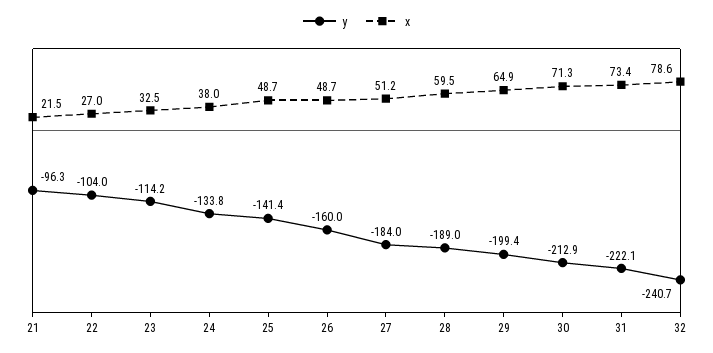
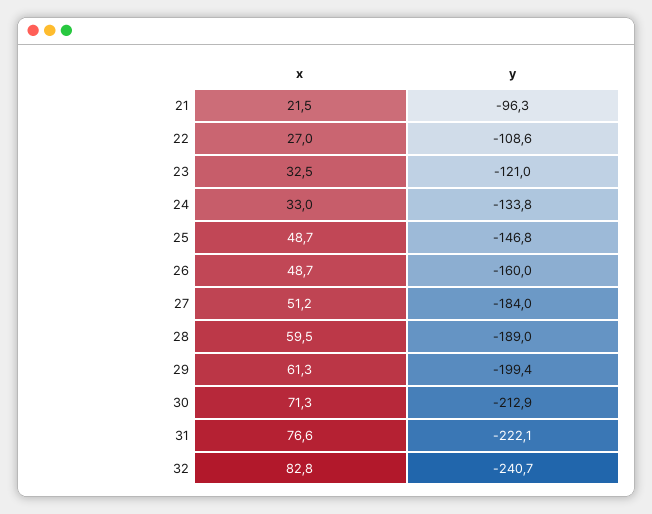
y, 22: -104 -> -108.6
y, 23: -114.2 -> -121
x, 24: 38 -> 33
y, 25: -141.4 -> -146.8
x, 29: 64.9 -> 61.3
x, 31: 73.4 -> 76.6
x, 32: 78.6 -> 82.8

